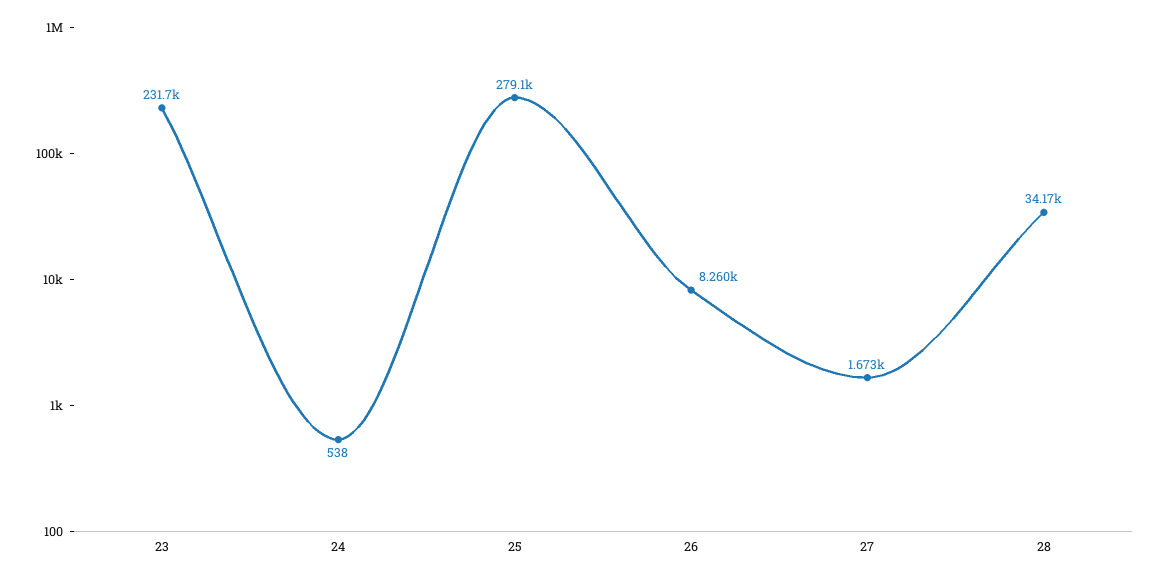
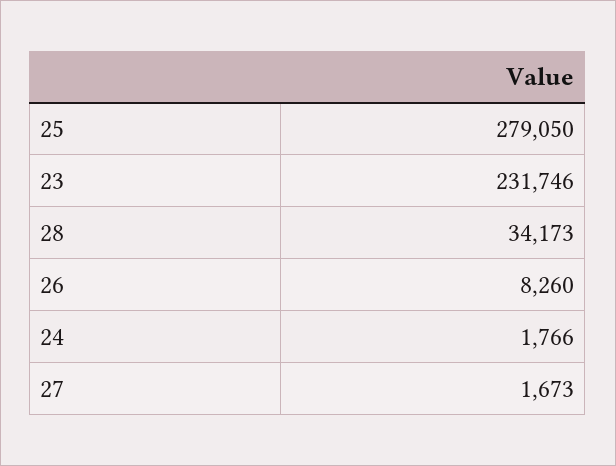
24: 538 -> 1766

